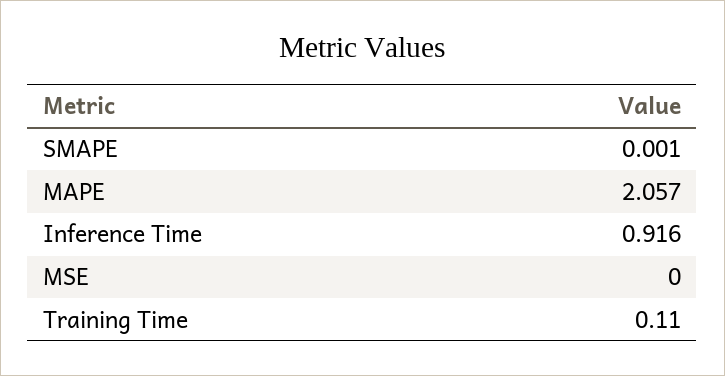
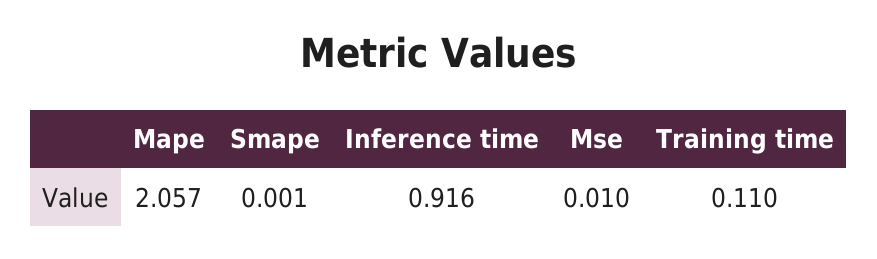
MSE: 0 -> 0.01

